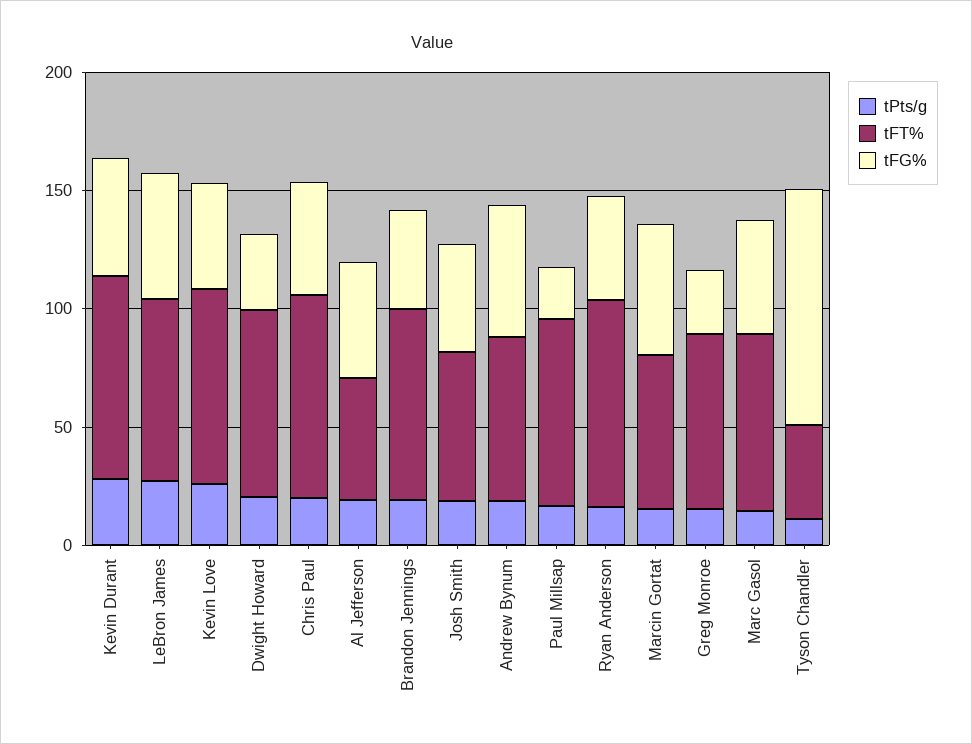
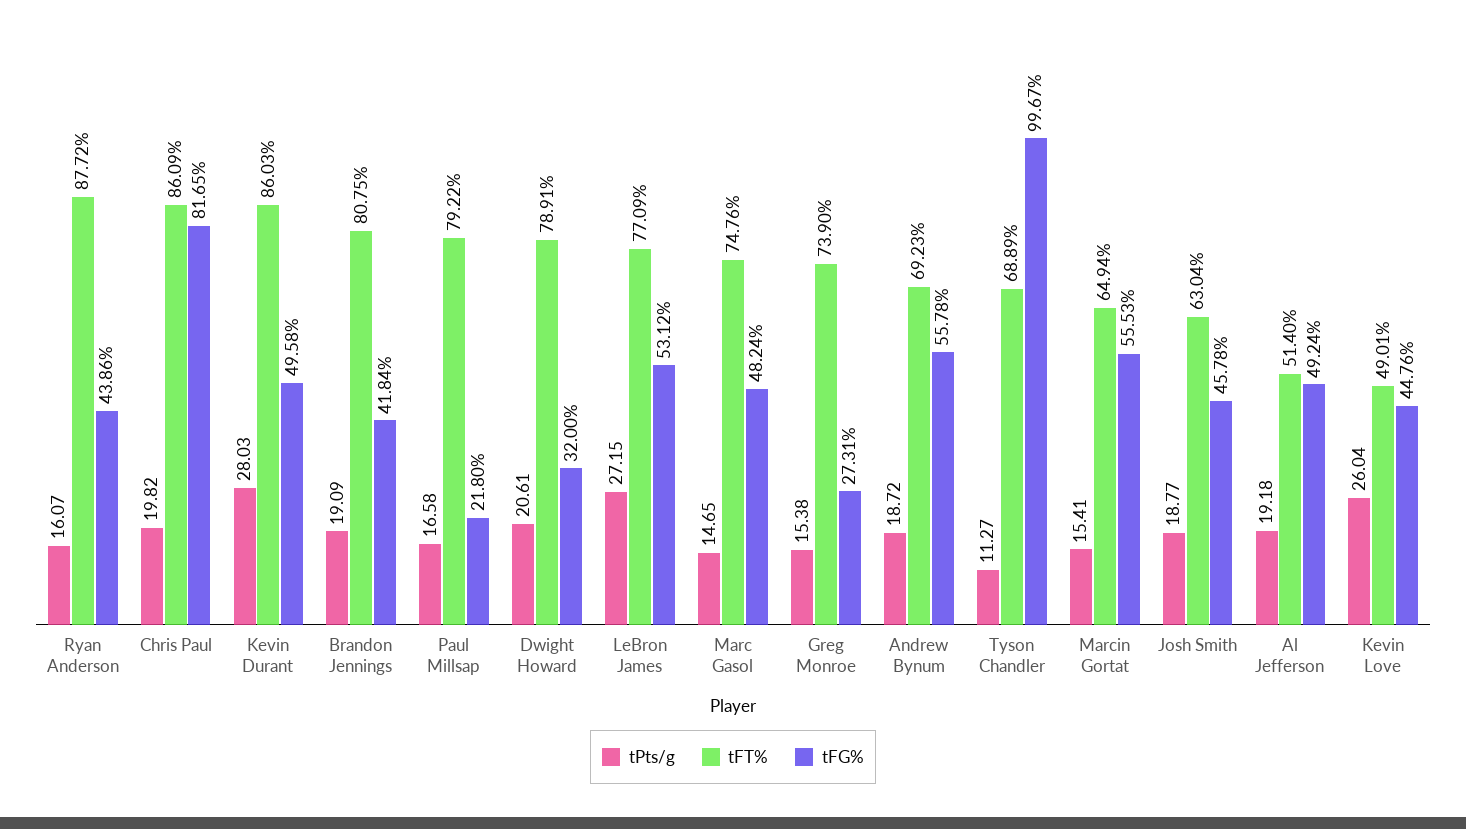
tFT%, Kevin Love: 80 -> 49.01
tFG%, Chris Paul: 50 -> 81.65
tFT%, Tyson Chandler: 40 -> 68.89

